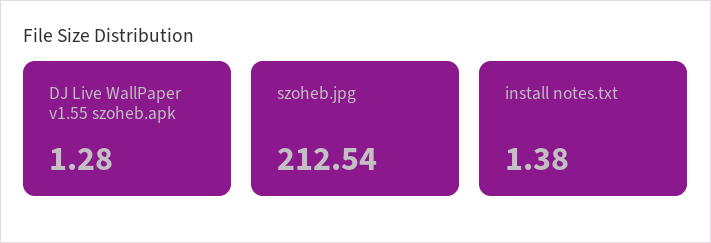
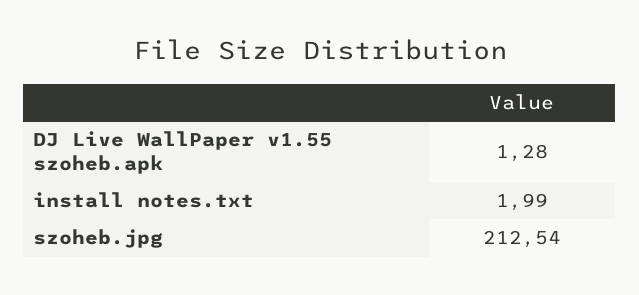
install notes.txt: 1.38 -> 1.99

